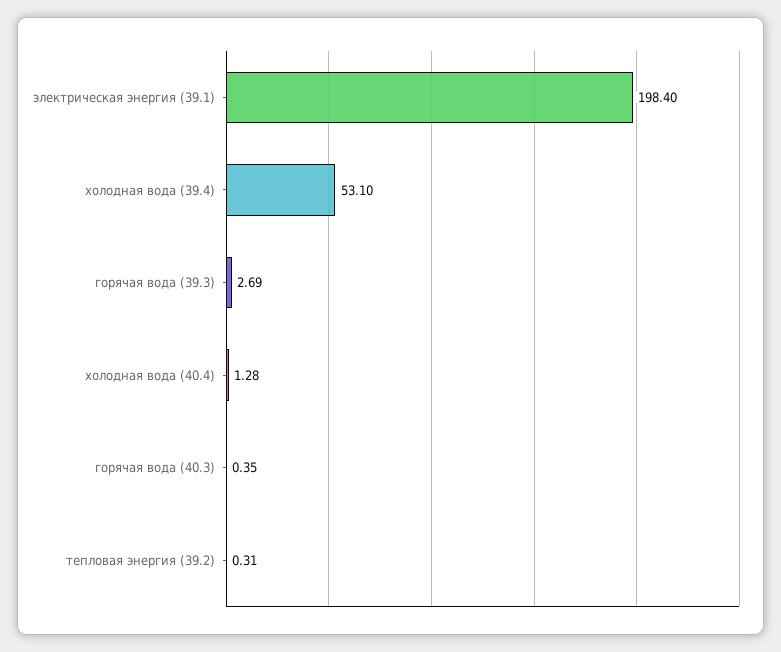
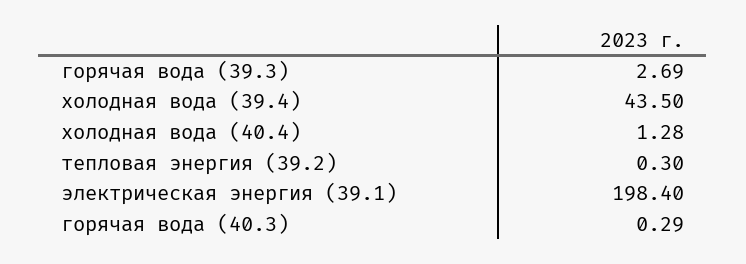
холодная вода (39.4): 53.1 -> 43.5
горячая вода (40.3): 0.35 -> 0.29
тепловая энергия (39.2): 0.31 -> 0.3

